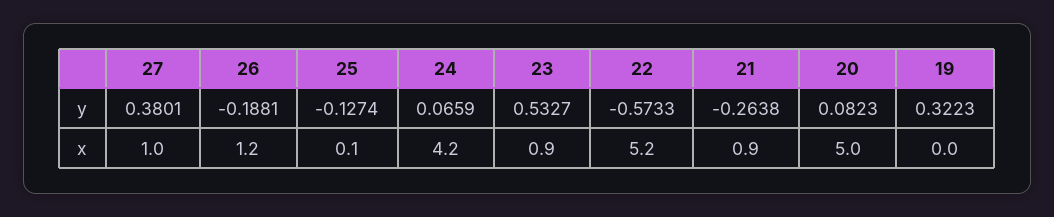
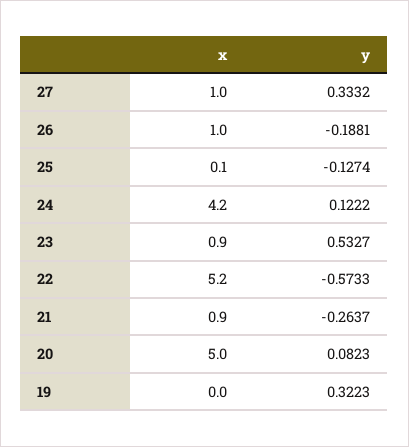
27, y: 0.3801 -> 0.3332
24, y: 0.0659 -> 0.1222
21, y: -0.2638 -> -0.2637
26, x: 1.2 -> 1

